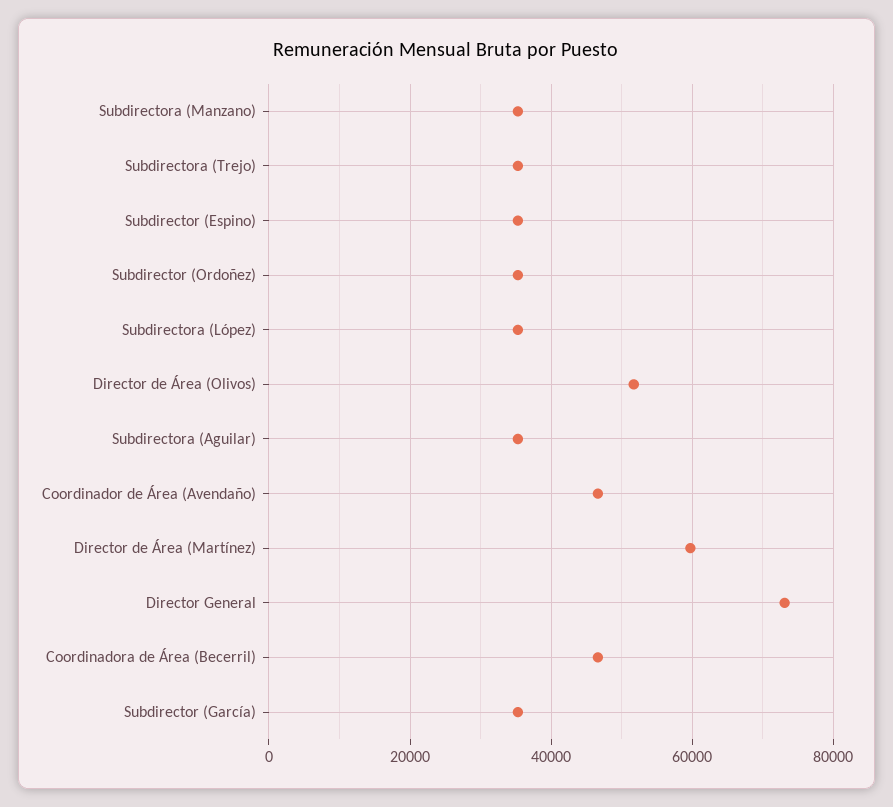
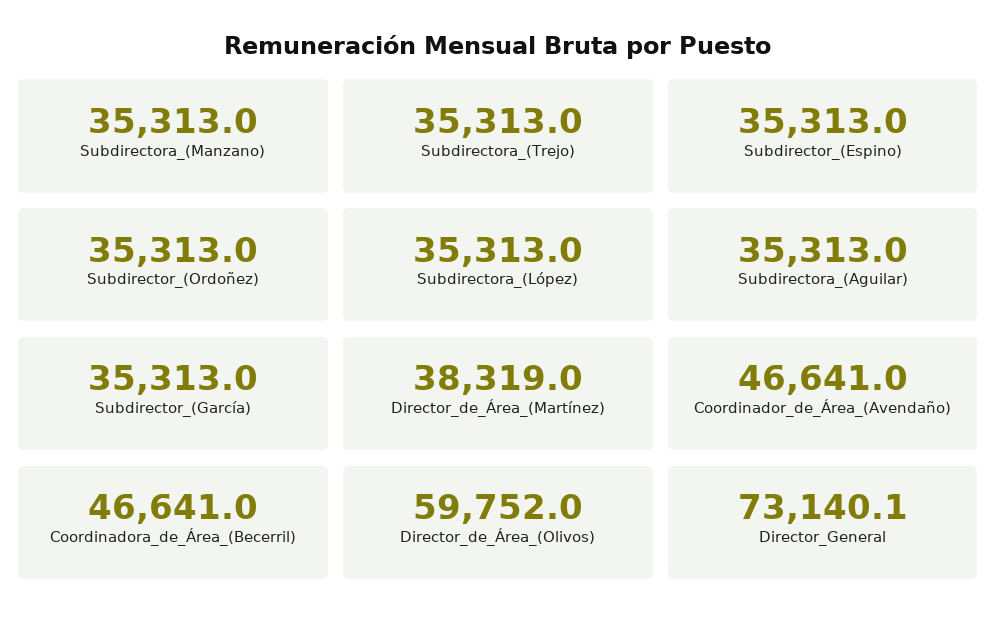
Director de Área (Olivos): 52000 -> 59752
Director de Área (Martínez): 60000 -> 38319

